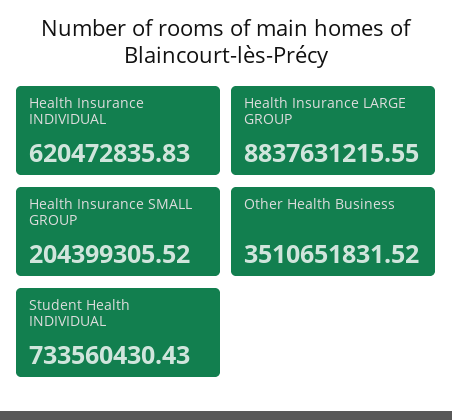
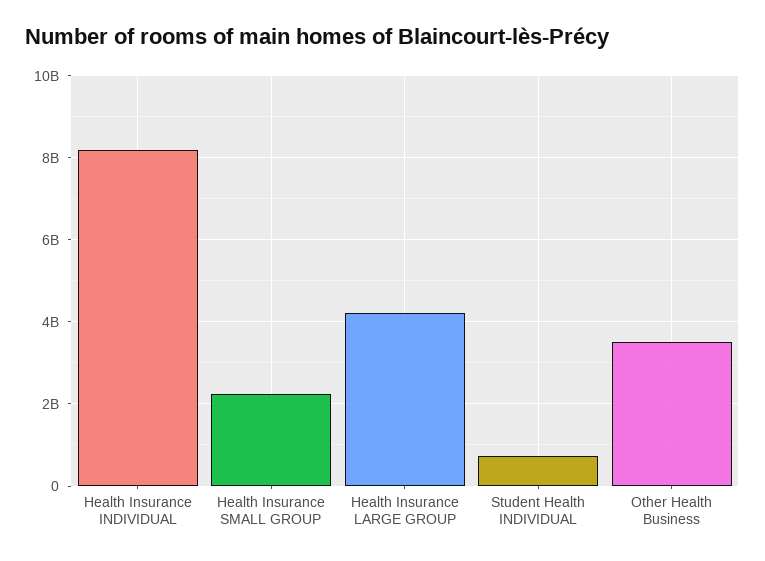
Health Insurance INDIVIDUAL: 620472835.83 -> 8200000000
Health Insurance LARGE GROUP: 8837631215.55 -> 4200000000
Health Insurance SMALL GROUP: 204399305.52 -> 2200000000

